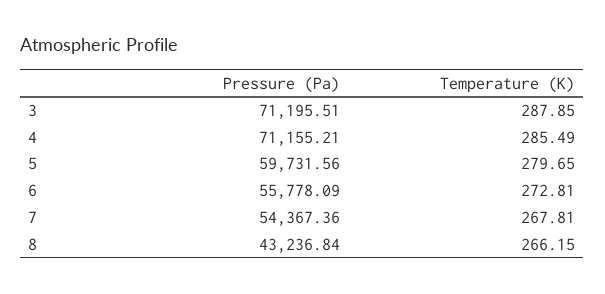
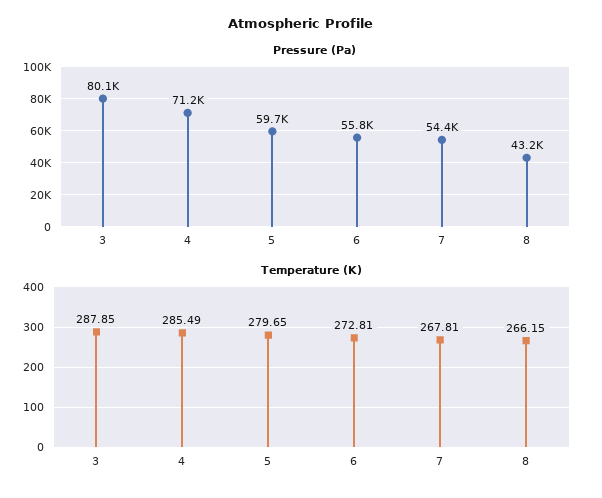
Pressure (Pa), 3: 71195.51 -> 80100

